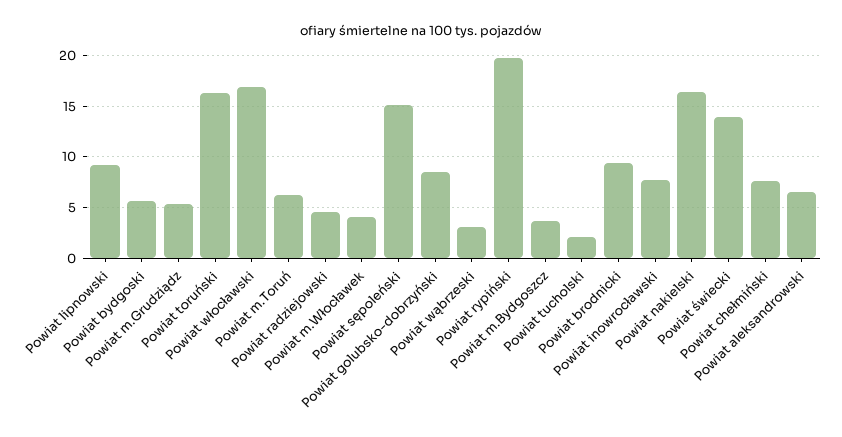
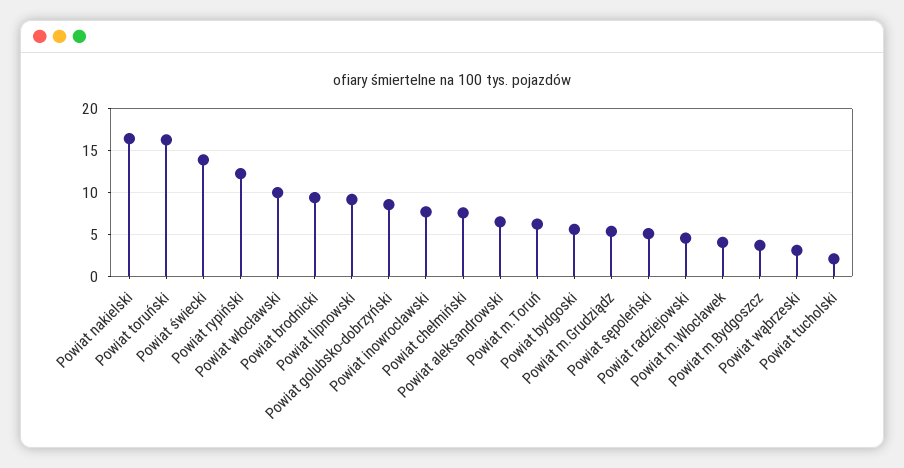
Powiat włocławski: 17 -> 10
Powiat sępoleński: 15 -> 5
Powiat rypiński: 20 -> 12

